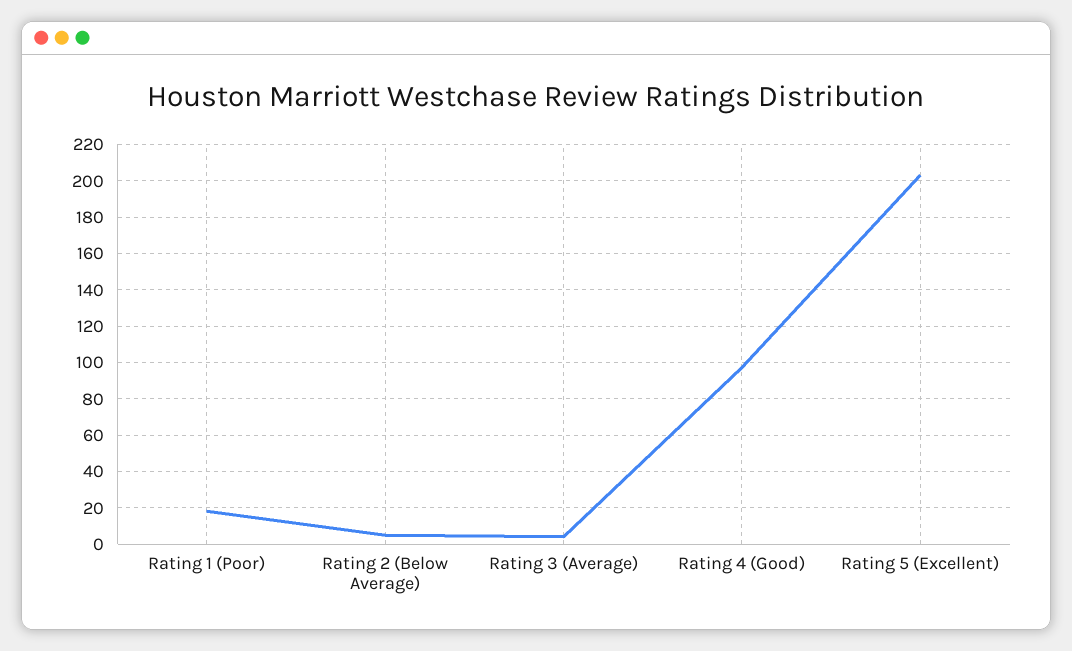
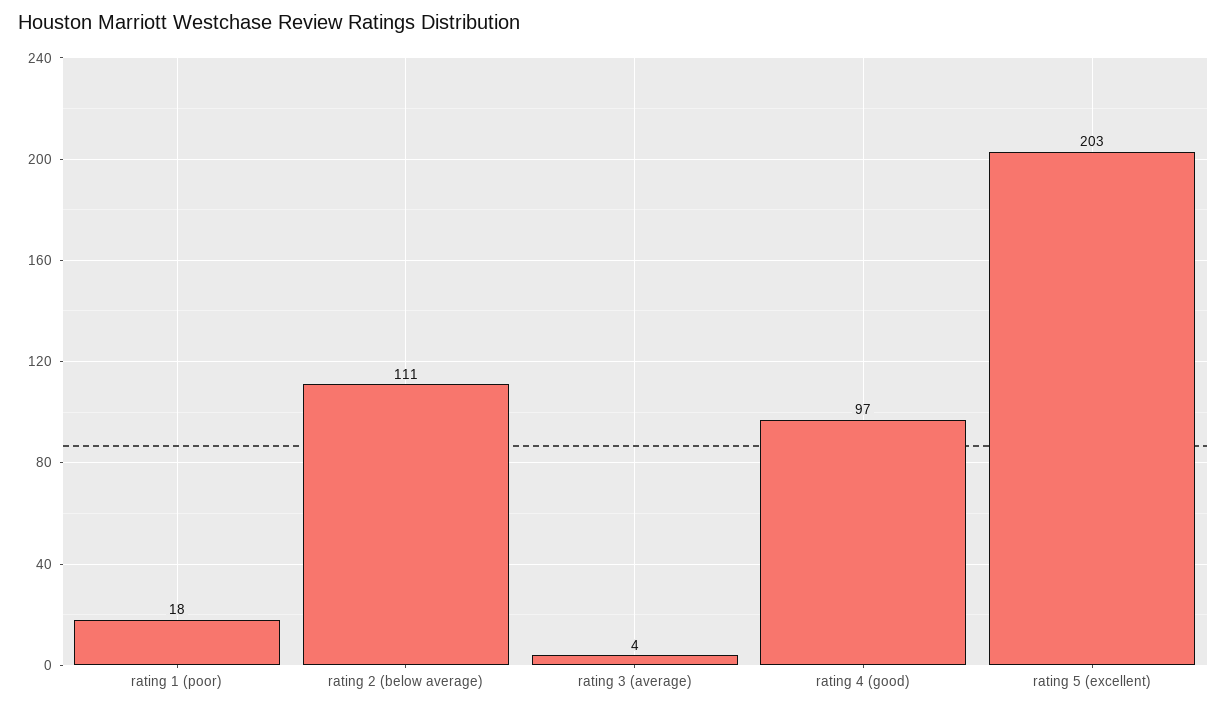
Rating 2 (Below Average): 5 -> 111

